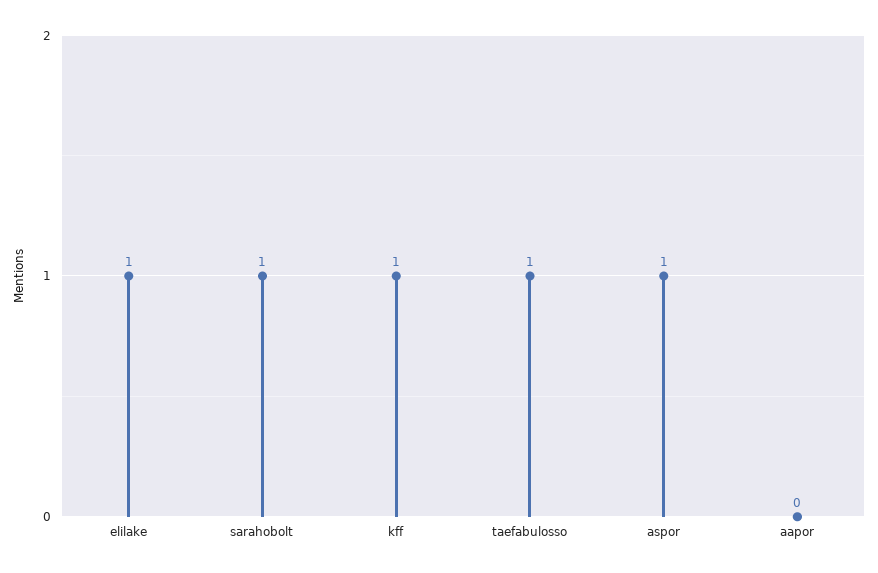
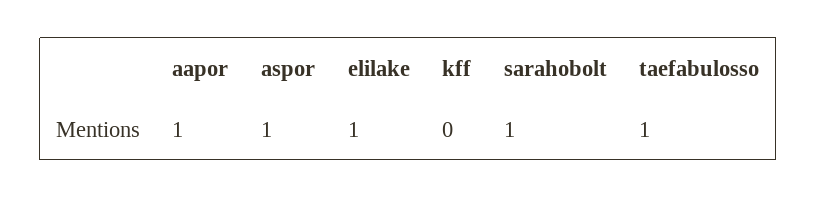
kff: 1 -> 0
aapor: 0 -> 1

